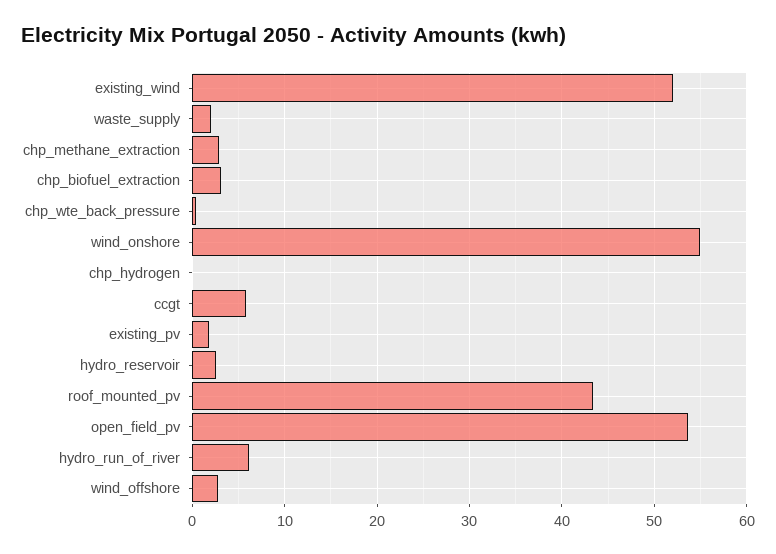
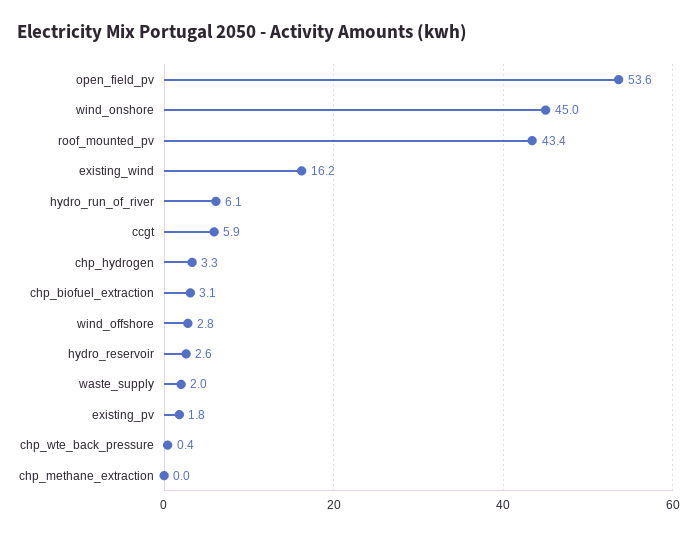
existing_wind: 52 -> 16.2
chp_methane_extraction: 3 -> 0
wind_onshore: 55 -> 45
chp_hydrogen: 0 -> 3.3

